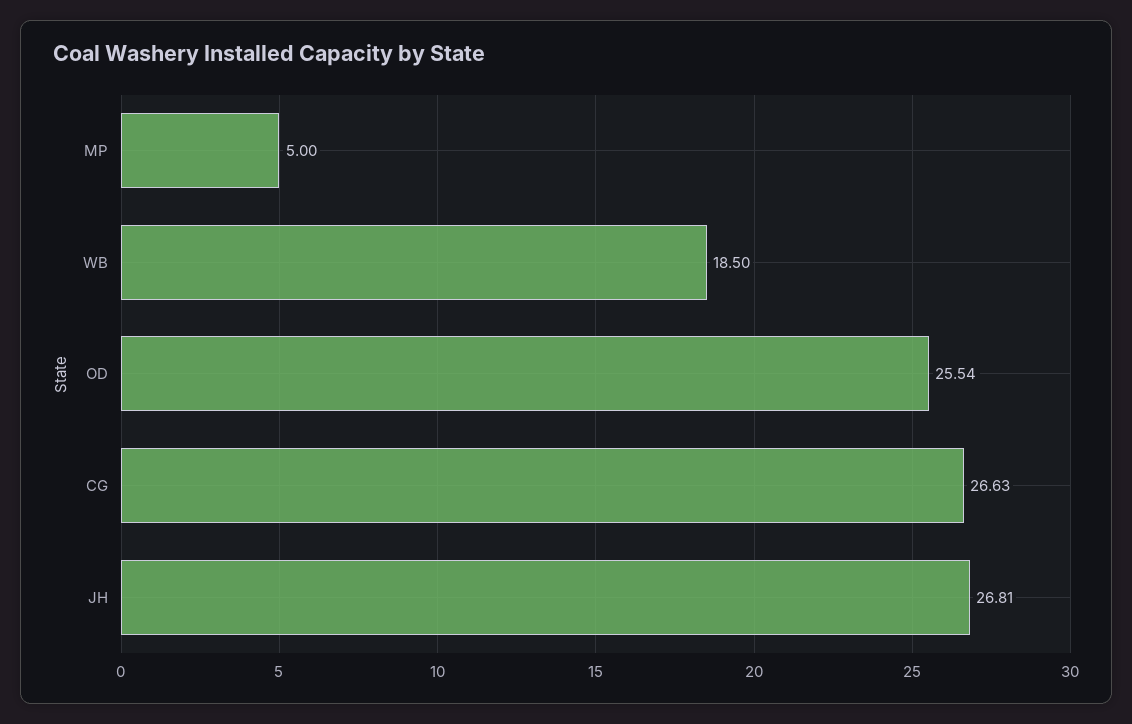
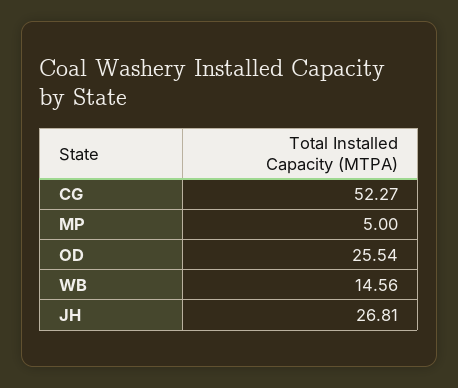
WB: 18.5 -> 14.56
CG: 26.63 -> 52.27

